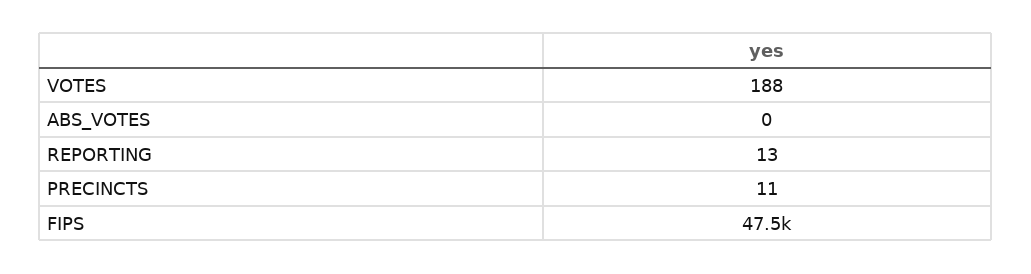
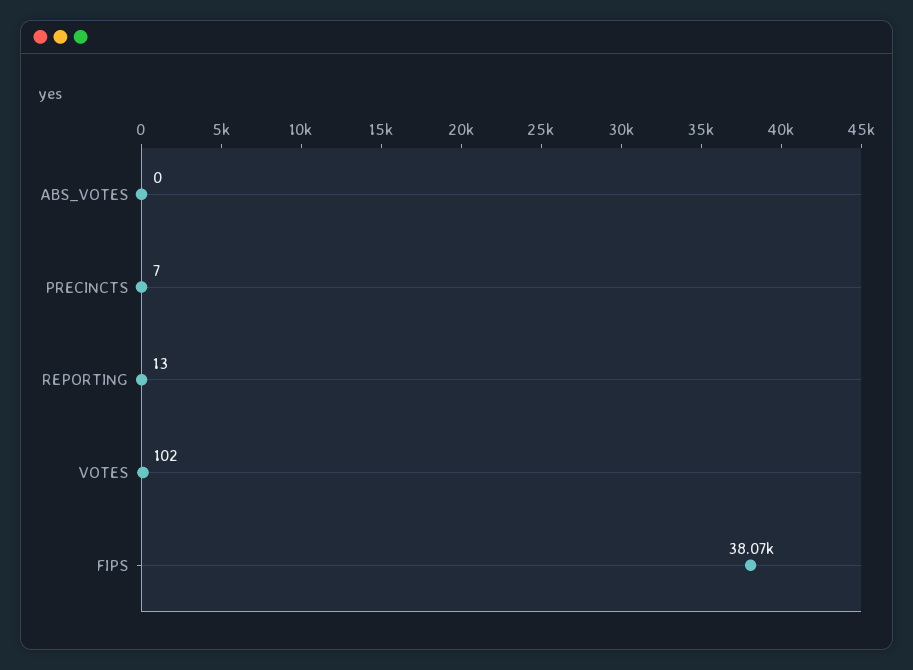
VOTES: 188 -> 102
PRECINCTS: 11 -> 7
FIPS: 47500 -> 38070

